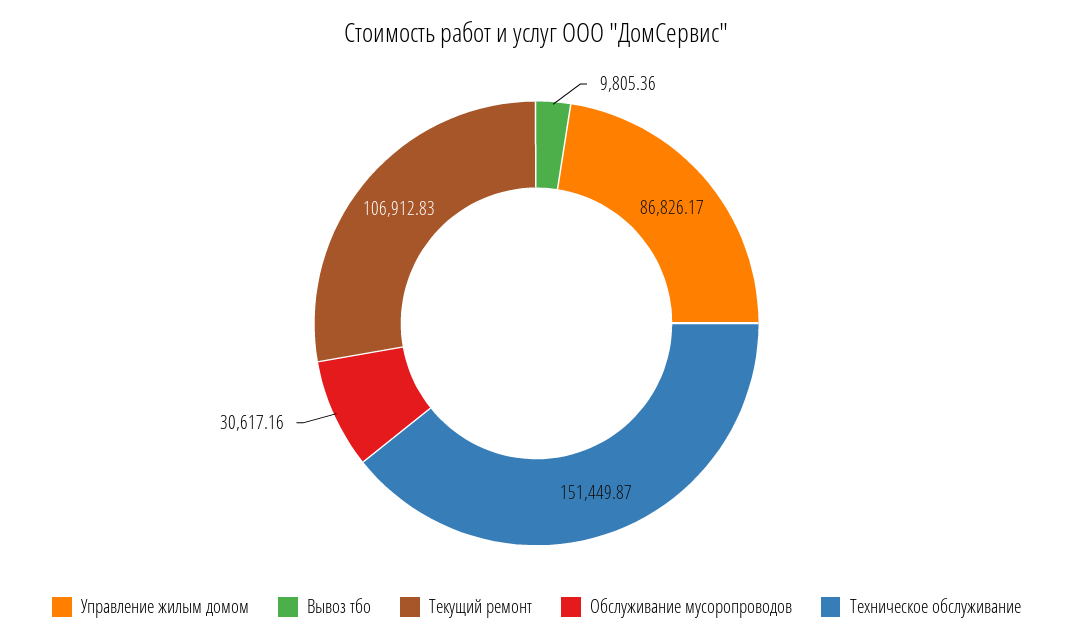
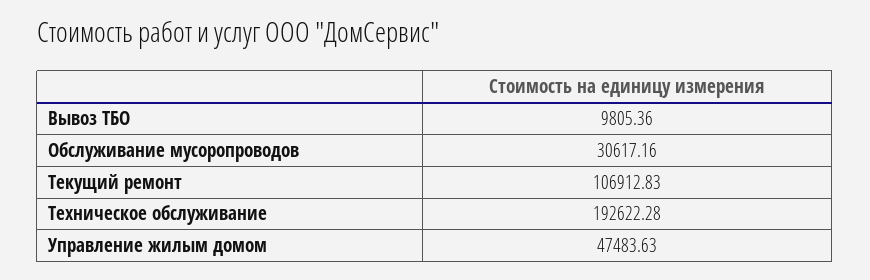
Управление жилым домом: 86826.17 -> 47483.63
Техническое обслуживание: 151449.87 -> 192622.28

